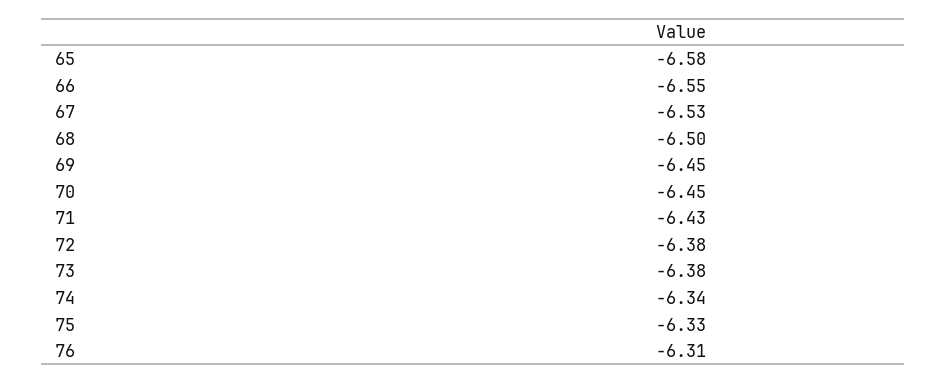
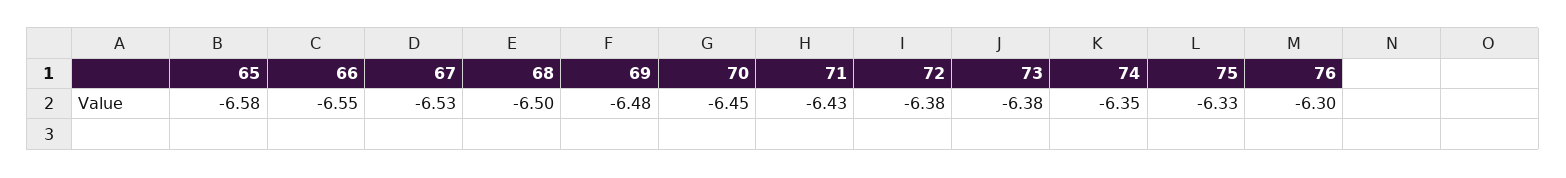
69: -6.45 -> -6.48
74: -6.34 -> -6.35
76: -6.31 -> -6.3

